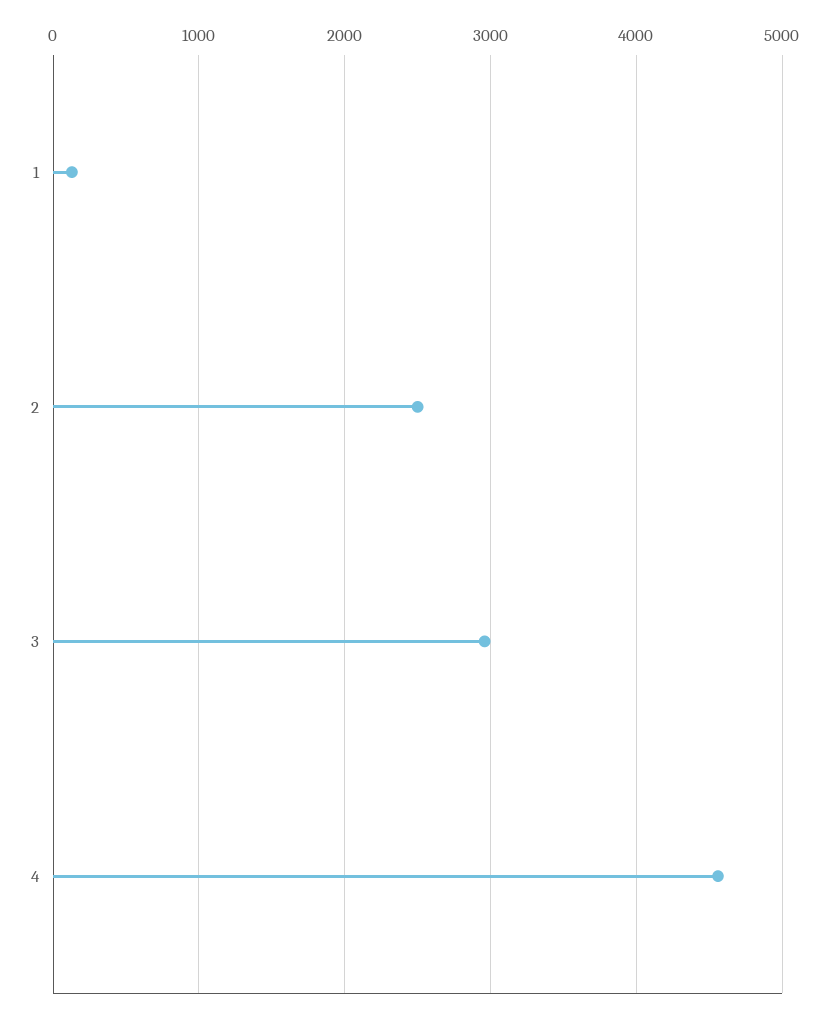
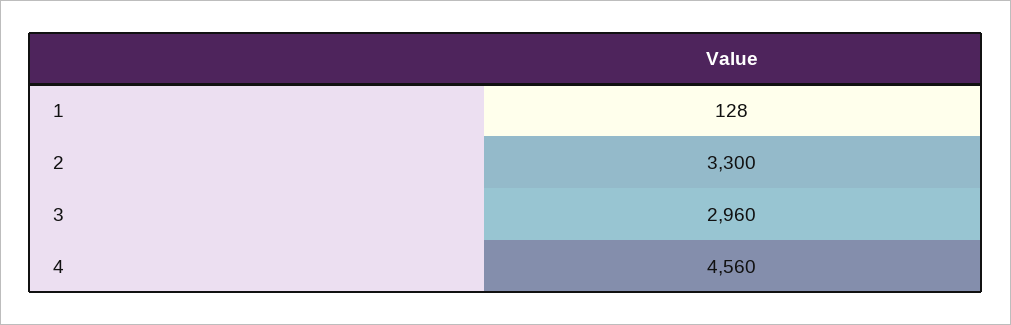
2: 2500 -> 3300

